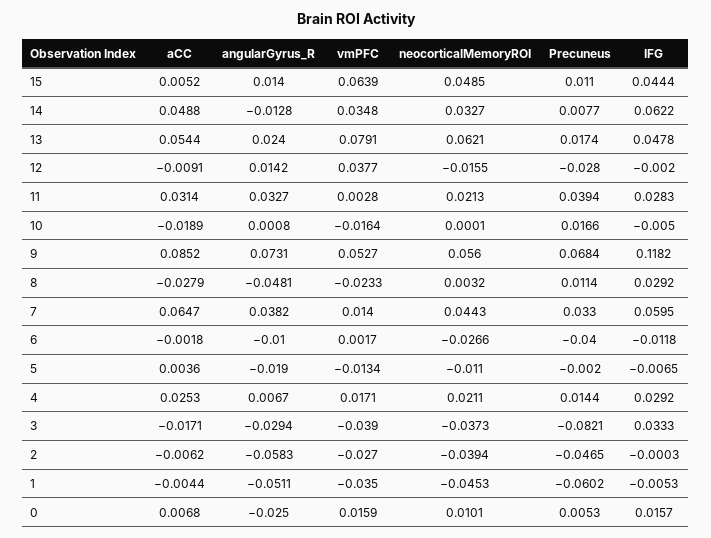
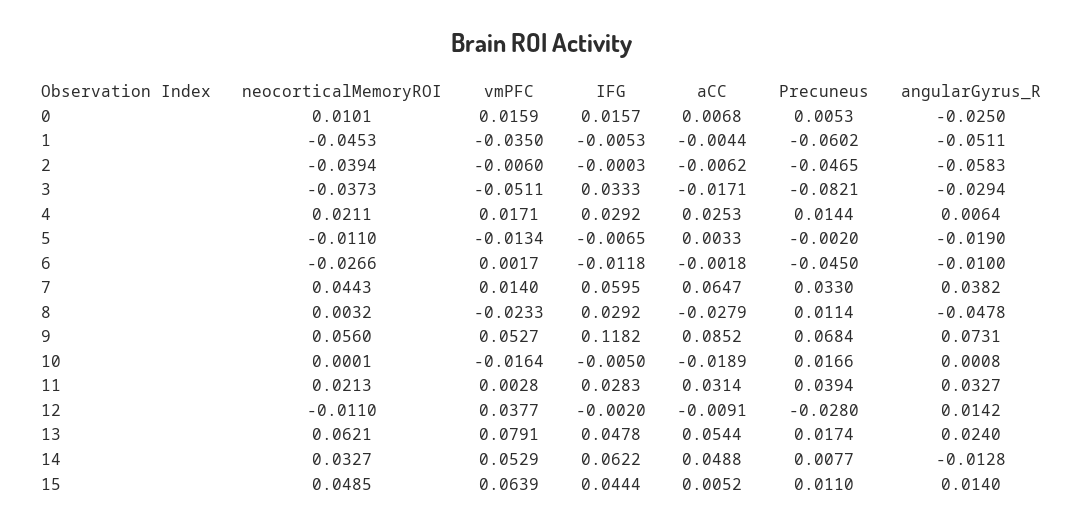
vmPFC, 14: 0.0348 -> 0.0529
neocorticalMemoryROI, 12: -0.0155 -> -0.011
angularGyrus_R, 8: -0.0481 -> -0.0478
Precuneus, 6: -0.04 -> -0.045
aCC, 5: 0.0036 -> 0.0033
angularGyrus_R, 4: 0.0067 -> 0.0064
vmPFC, 3: -0.039 -> -0.0511
vmPFC, 2: -0.027 -> -0.006

